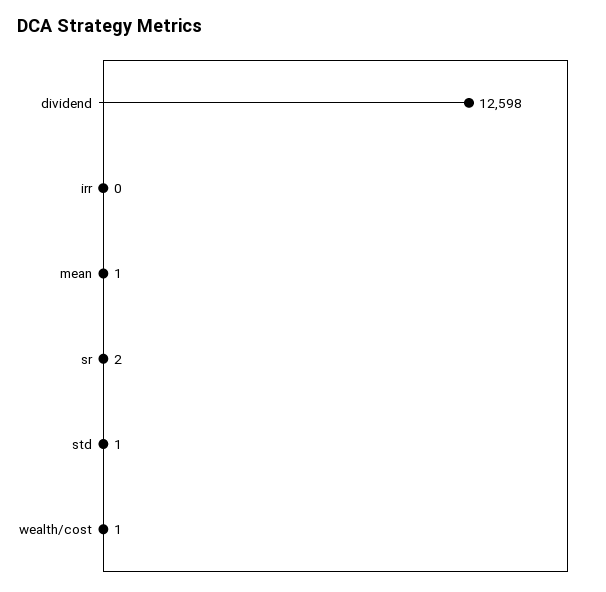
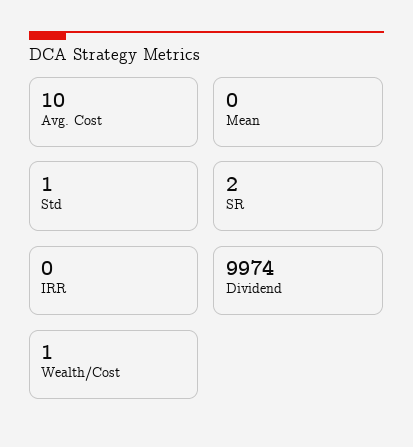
dividend: 12598 -> 9974
mean: 1 -> 0
Avg. Cost: none -> 10

